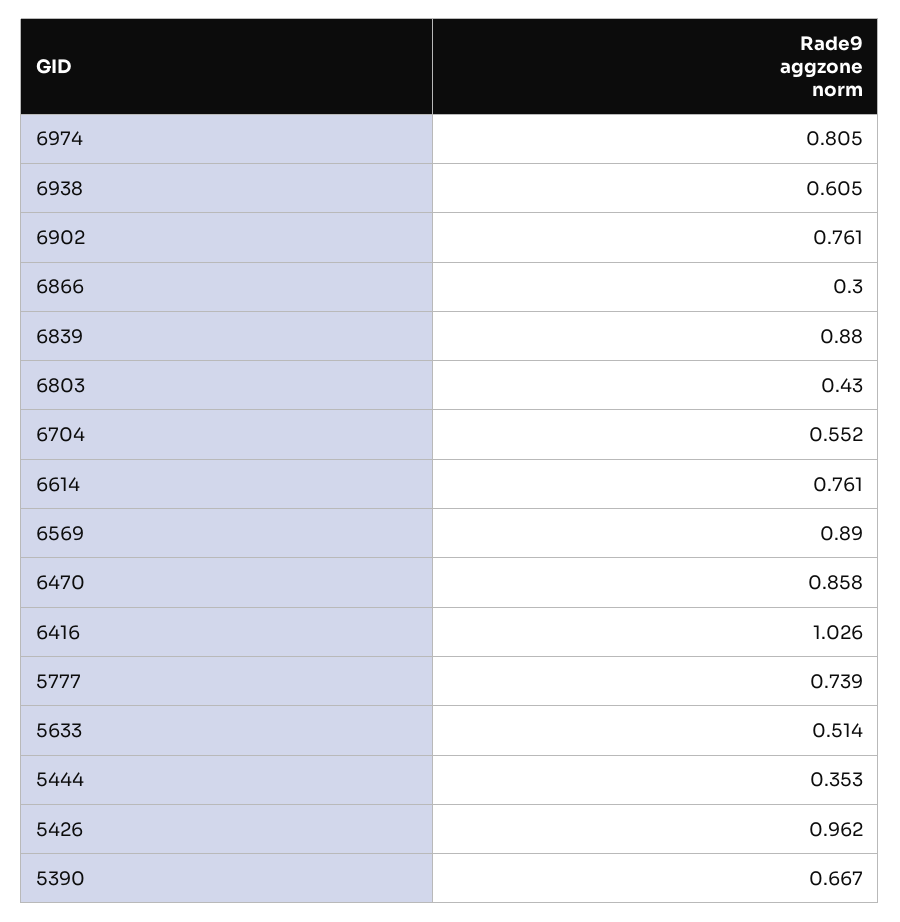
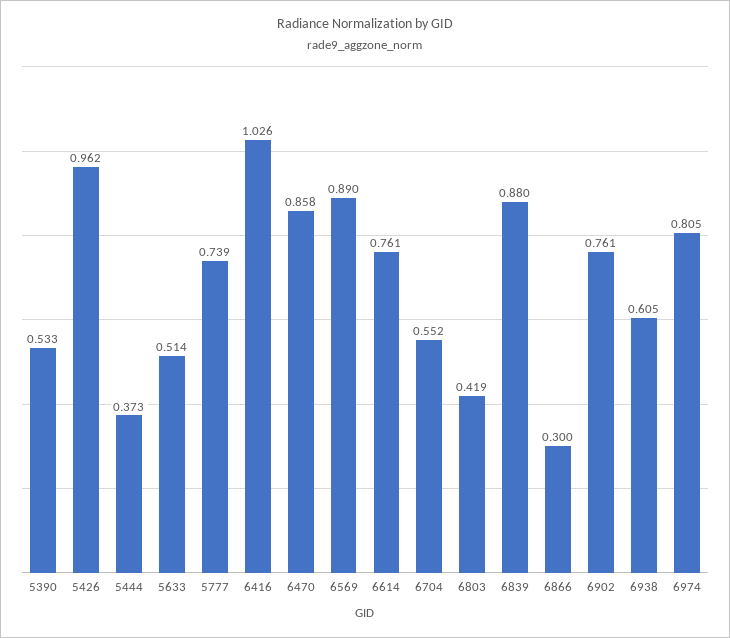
6803: 0.43 -> 0.419
5444: 0.353 -> 0.373
5390: 0.667 -> 0.533

